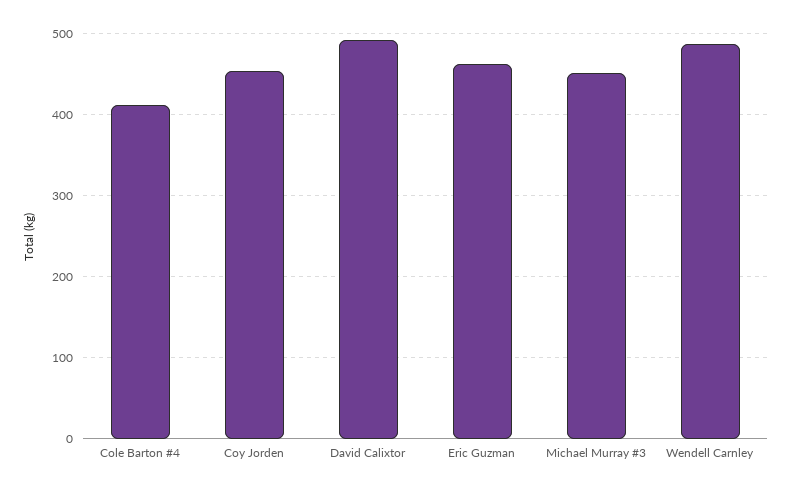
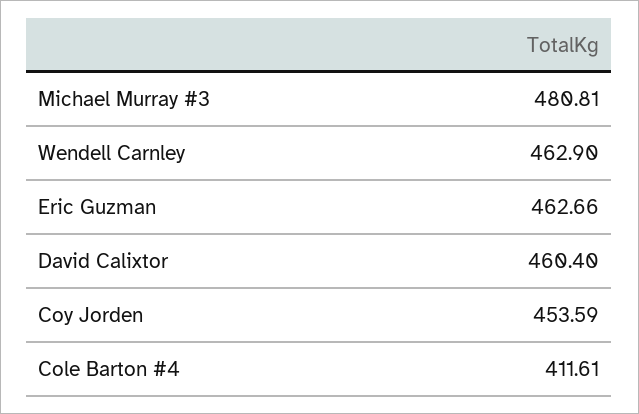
David Calixtor: 490 -> 460.4
Michael Murray #3: 450 -> 480.81
Wendell Carnley: 490 -> 462.9

